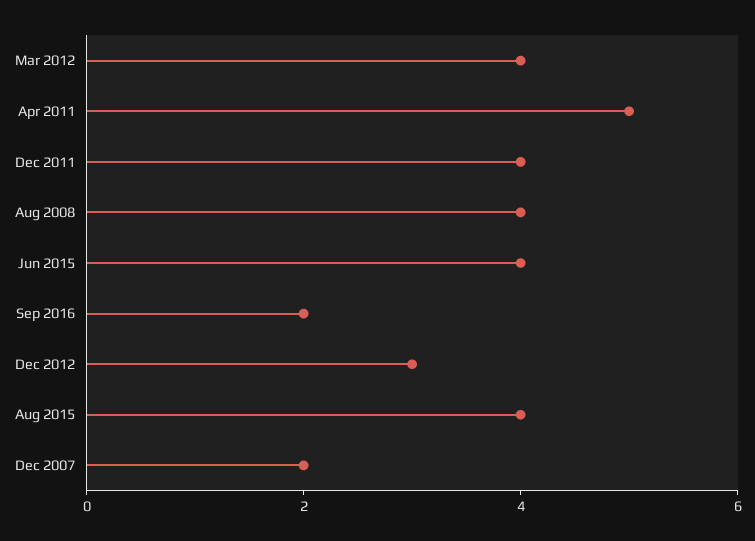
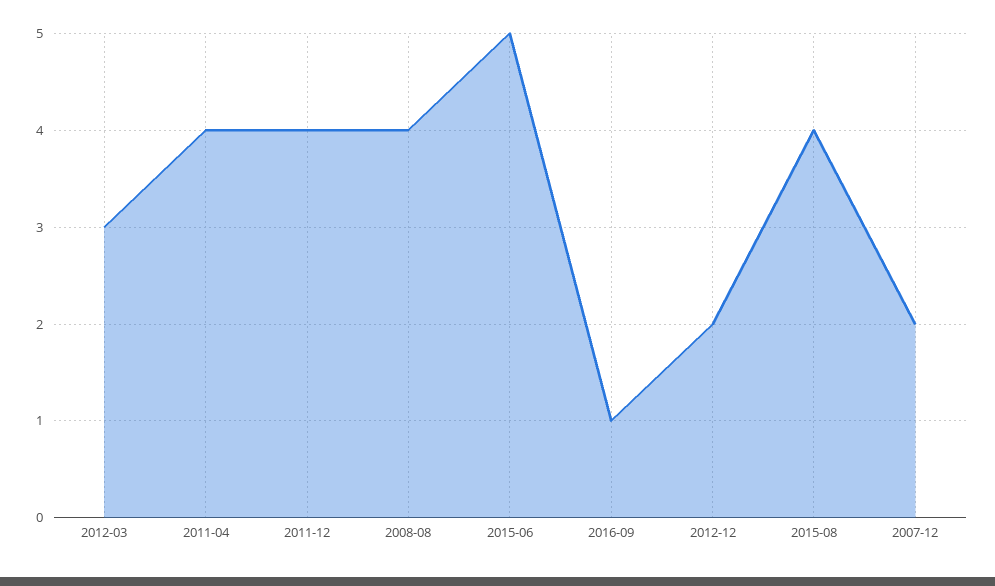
Mar 2012: 4 -> 3
Apr 2011: 5 -> 4
Jun 2015: 4 -> 5
Sep 2016: 2 -> 1
Dec 2012: 3 -> 2

